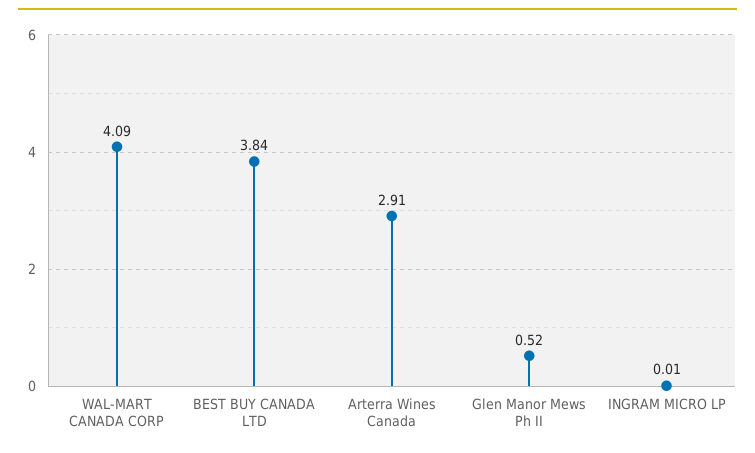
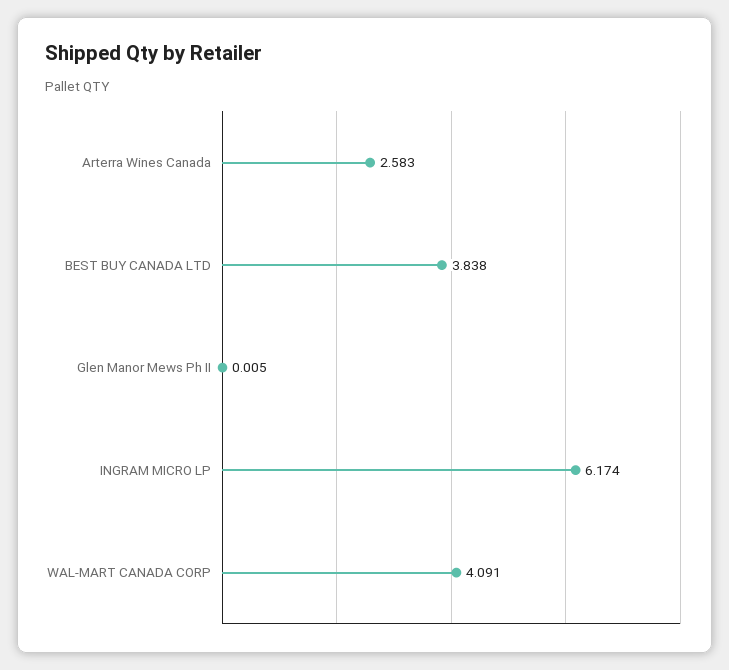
Arterra Wines Canada: 2.91 -> 2.583
Glen Manor Mews Ph II: 0.52 -> 0.005
INGRAM MICRO LP: 0.01 -> 6.174

